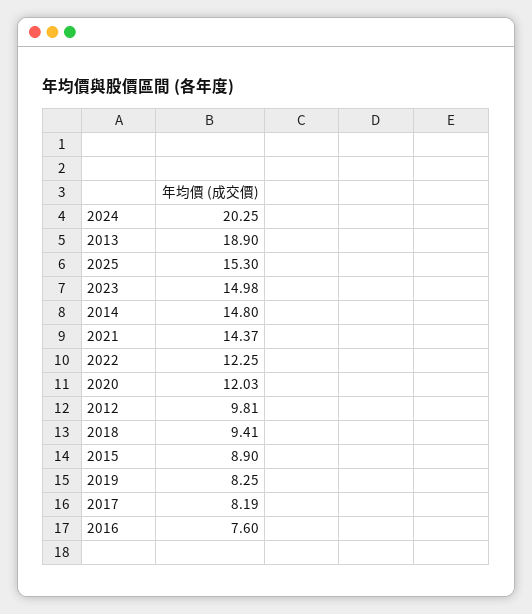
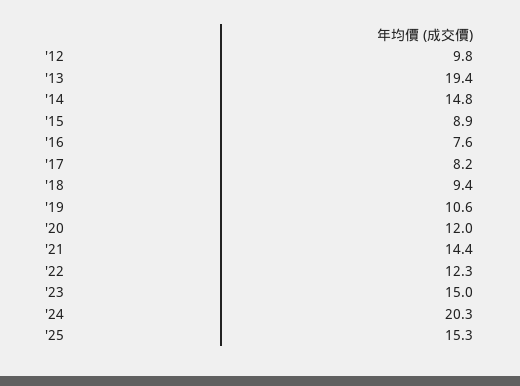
2013: 18.9 -> 19.4
2019: 8.25 -> 10.6

